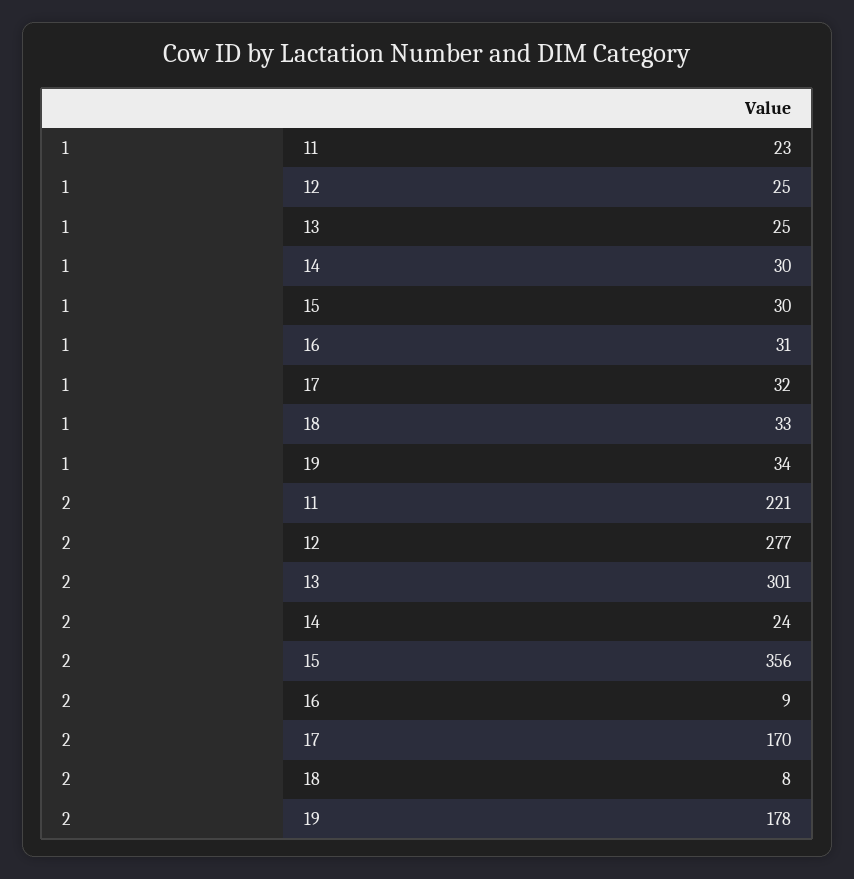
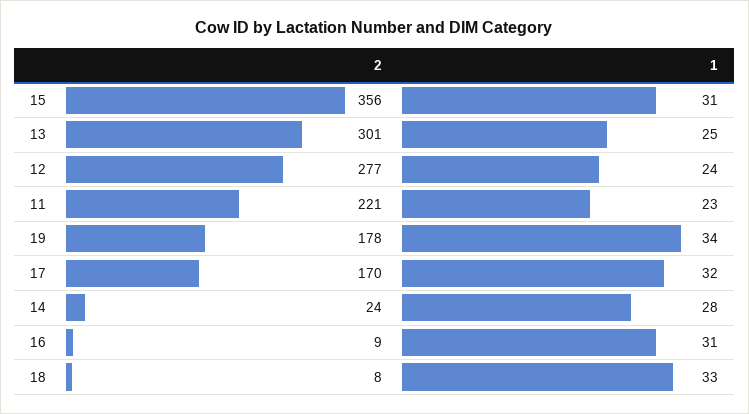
1, 12: 25 -> 24
1, 14: 30 -> 28
1, 15: 30 -> 31

